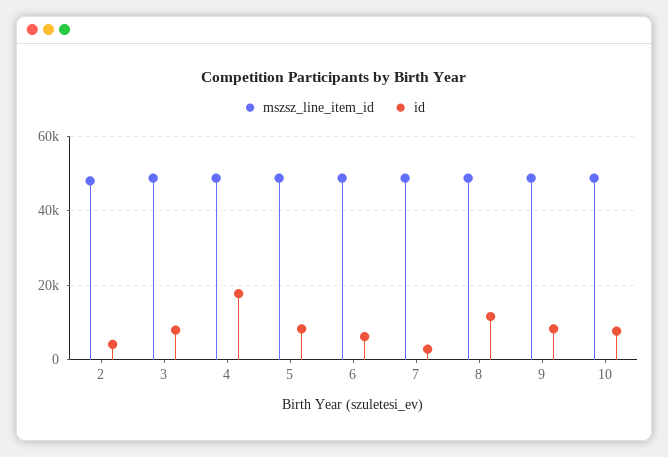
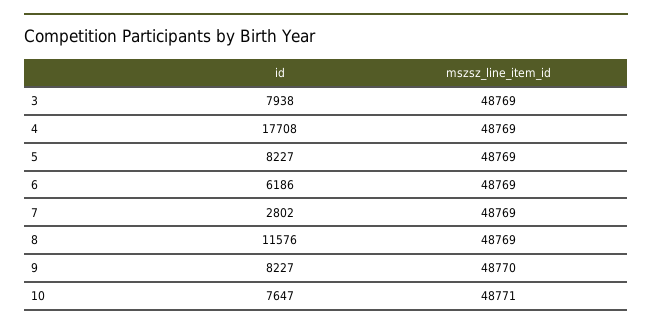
mszsz_line_item_id, 2: 48000 -> none
id, 2: 4000 -> none

